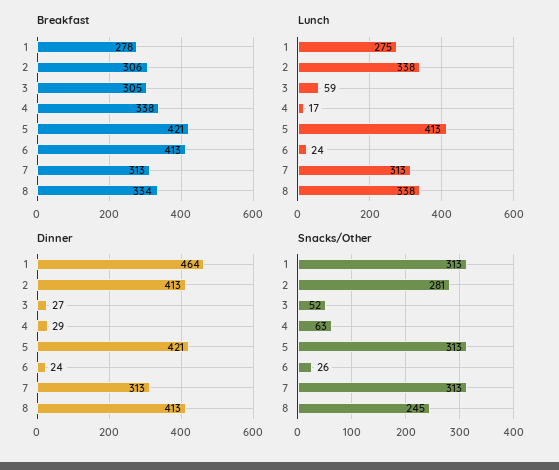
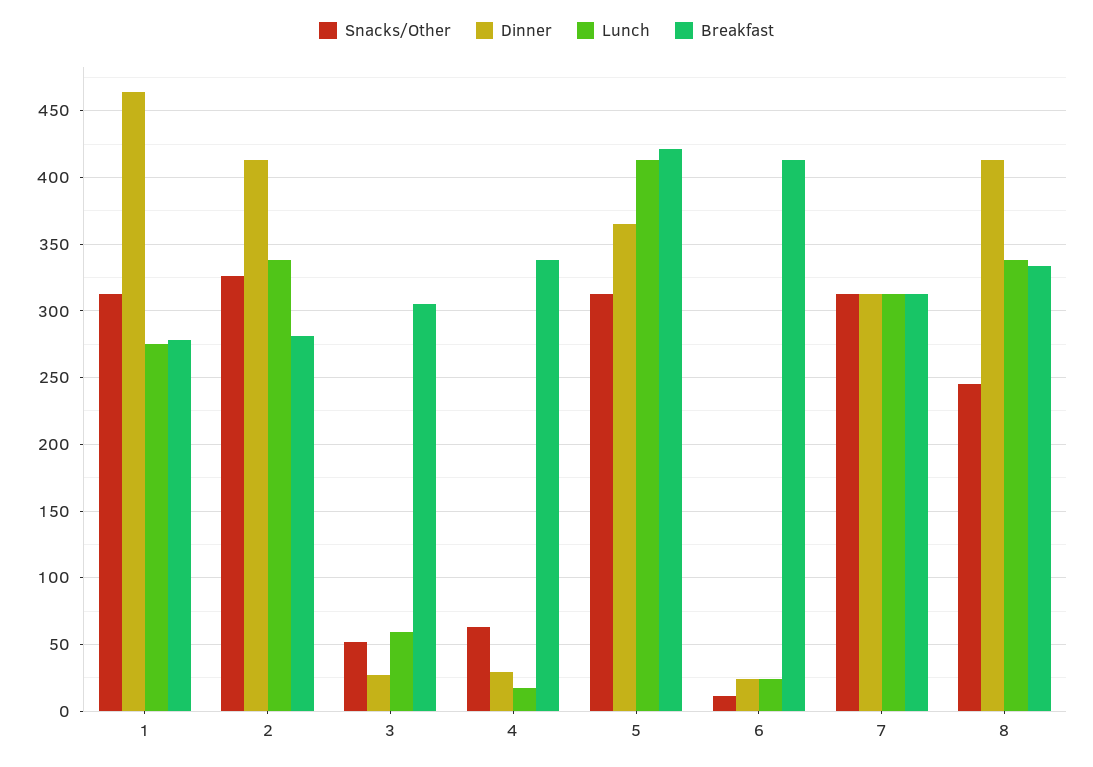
Breakfast, 2: 306 -> 280
Dinner, 5: 421 -> 365
Snacks/Other, 2: 281 -> 325
Snacks/Other, 6: 26 -> 10

